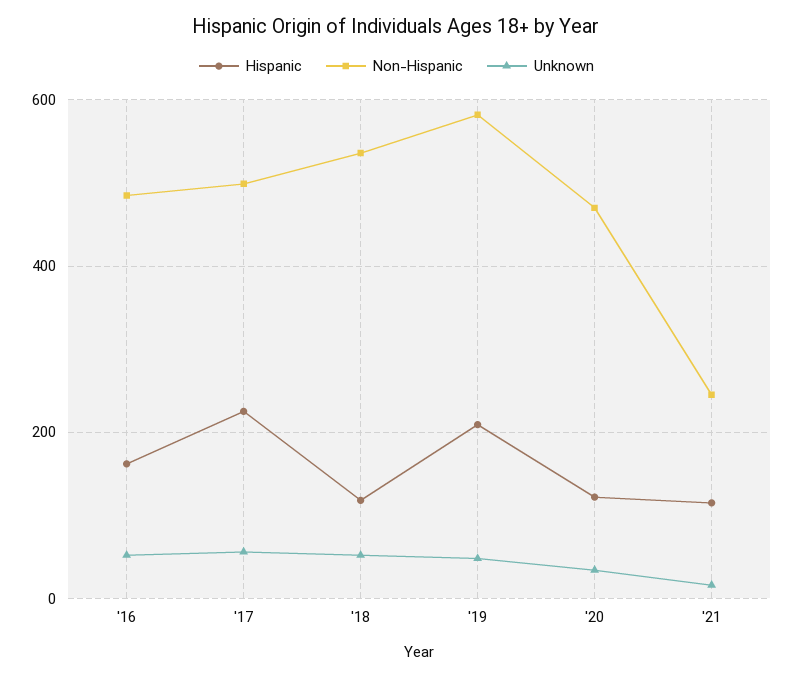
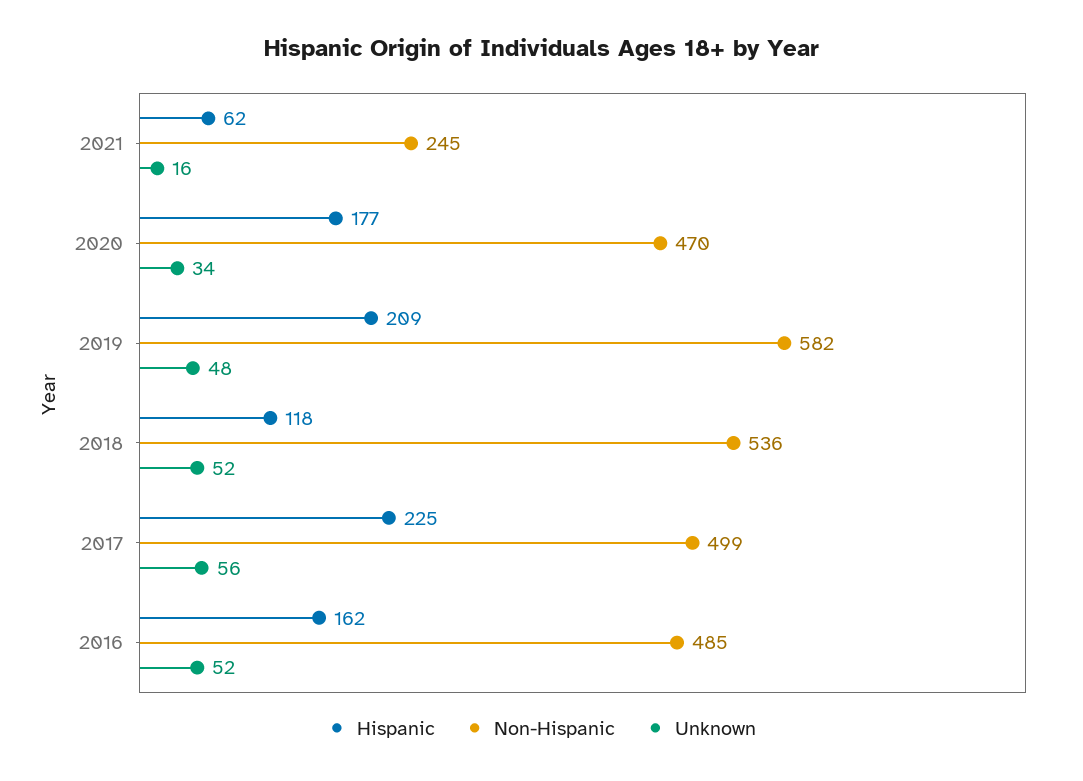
Hispanic, '20: 120 -> 177
Hispanic, '21: 120 -> 62

